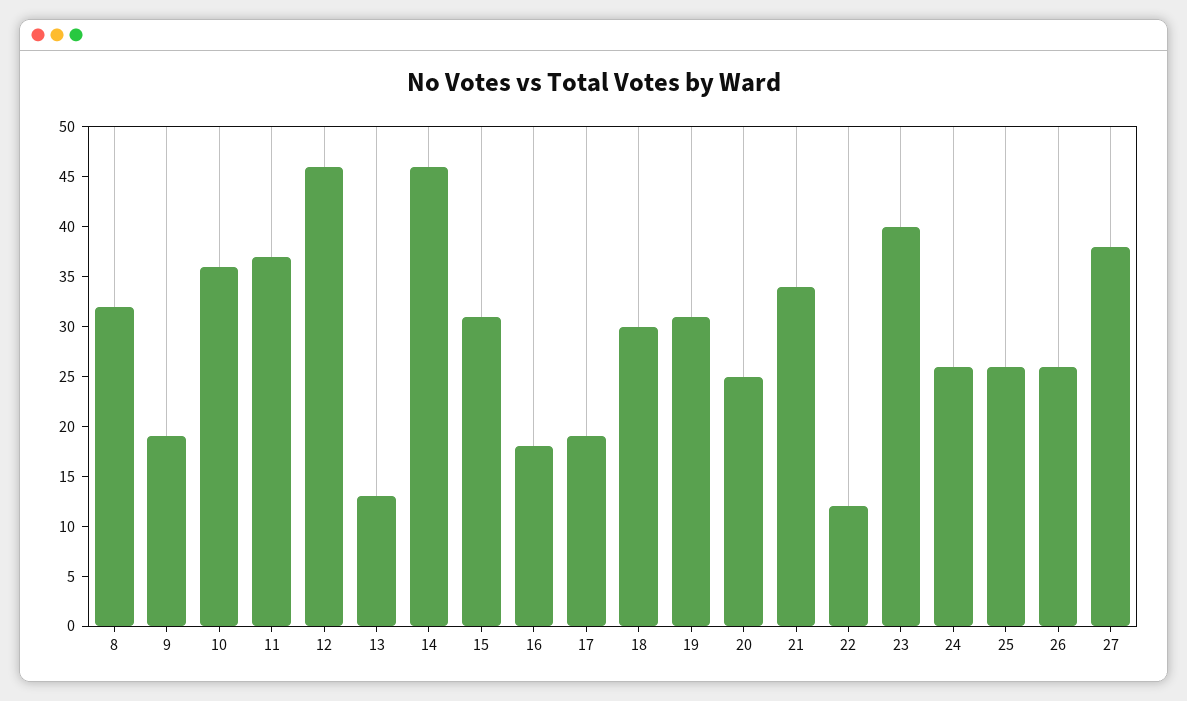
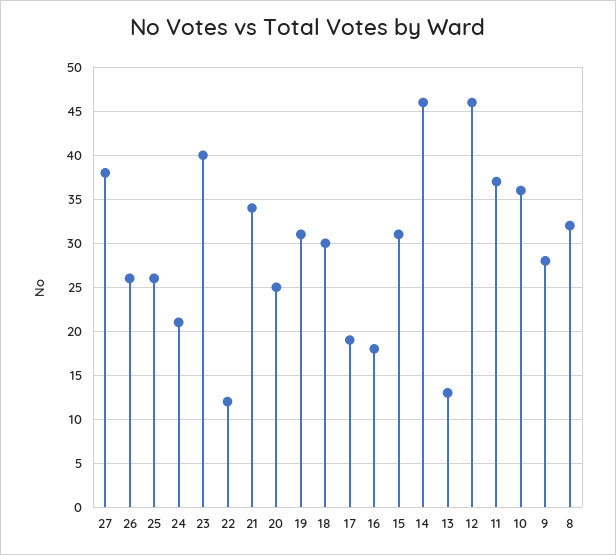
9: 19 -> 28
24: 26 -> 21

